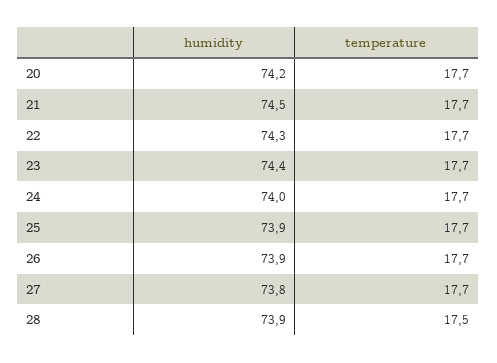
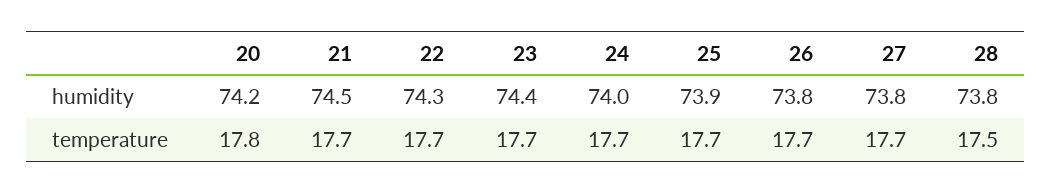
temperature, 20: 17.7 -> 17.8
humidity, 26: 73.9 -> 73.8
humidity, 28: 73.9 -> 73.8

